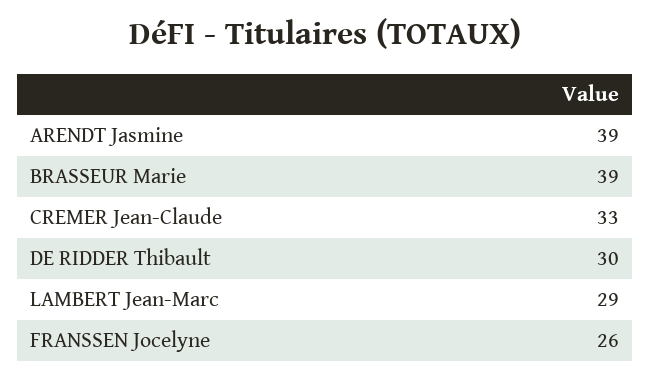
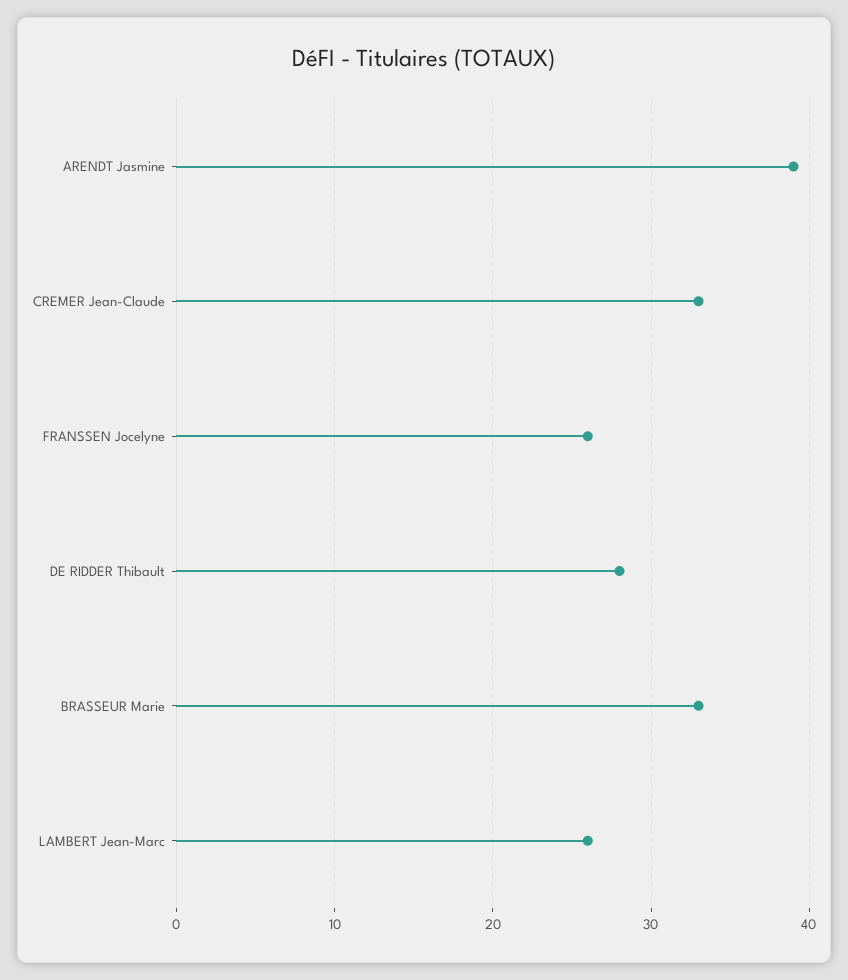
BRASSEUR Marie: 39 -> 33
DE RIDDER Thibault: 30 -> 28
LAMBERT Jean-Marc: 29 -> 26

